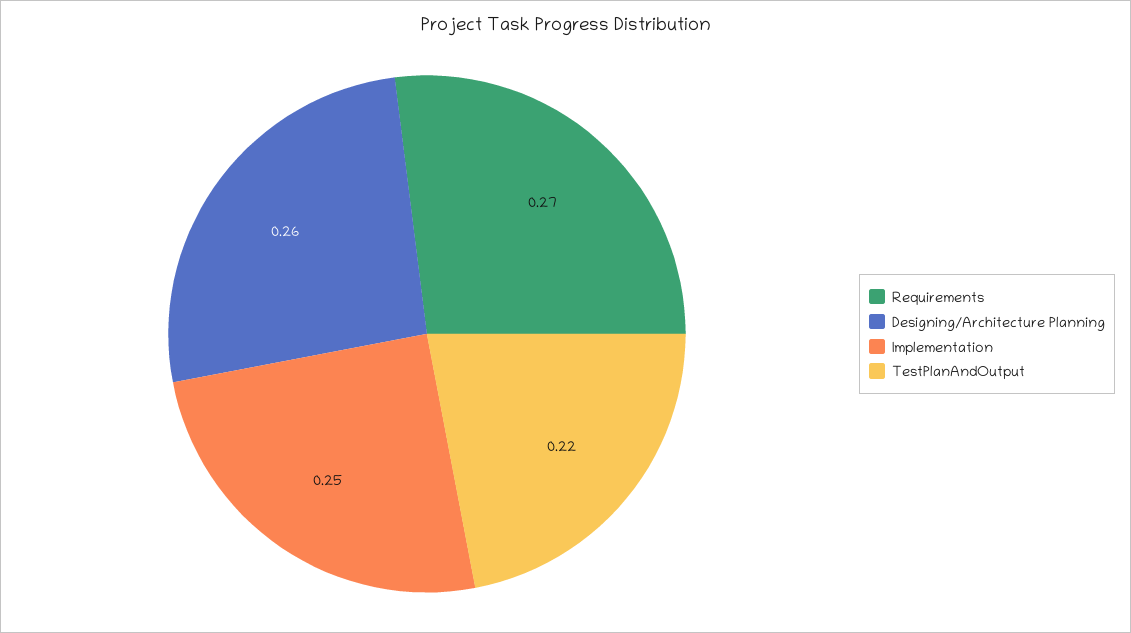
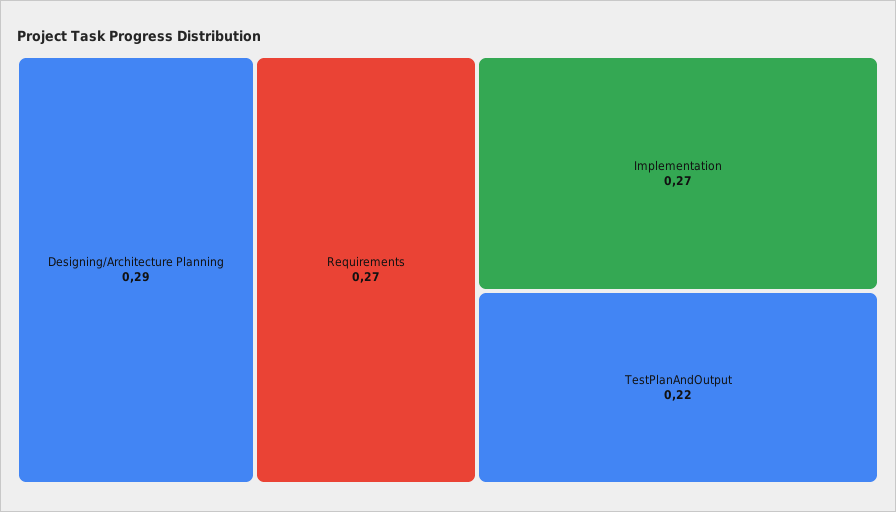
Designing/Architecture Planning: 0.26 -> 0.29
Implementation: 0.25 -> 0.27

